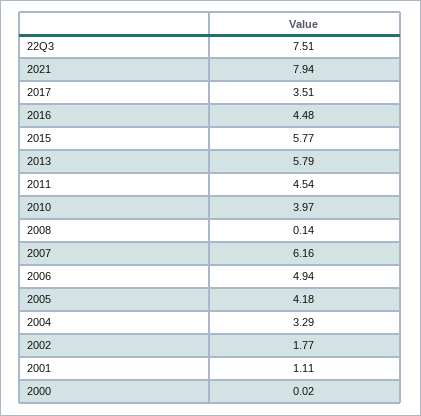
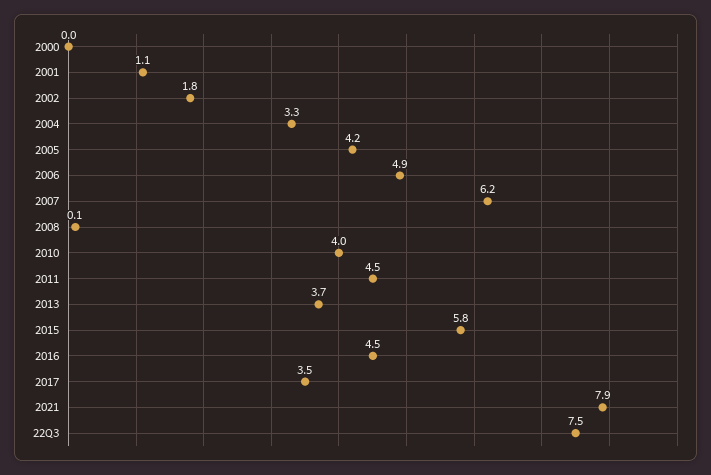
2013: 5.79 -> 3.7

